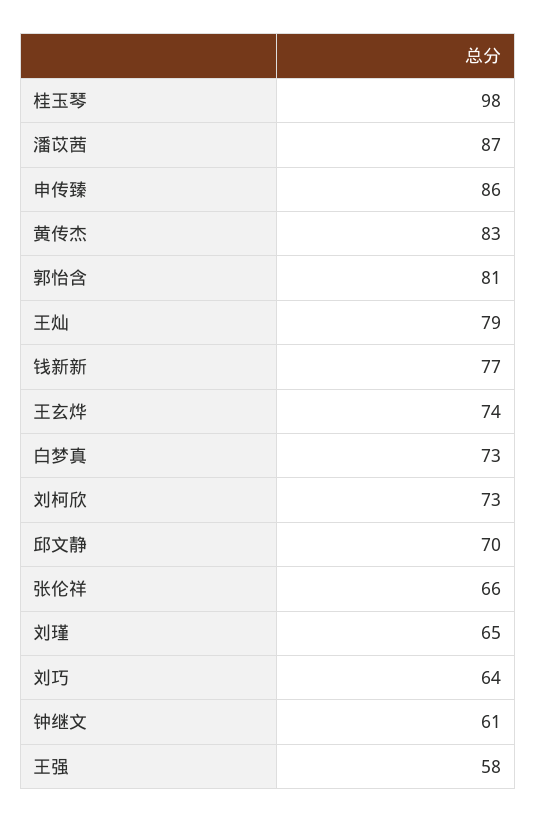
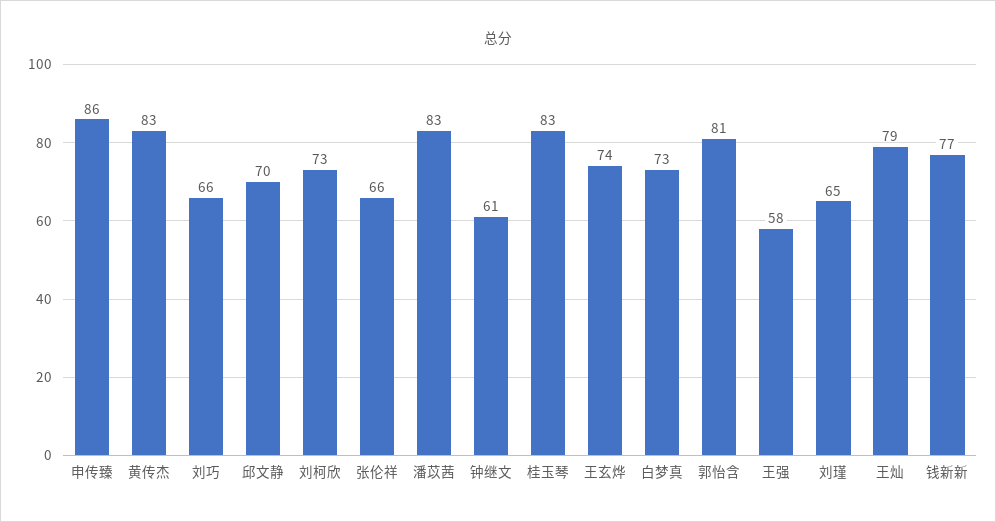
桂玉琴: 98 -> 83
潘苡茜: 87 -> 83
刘巧: 64 -> 66

